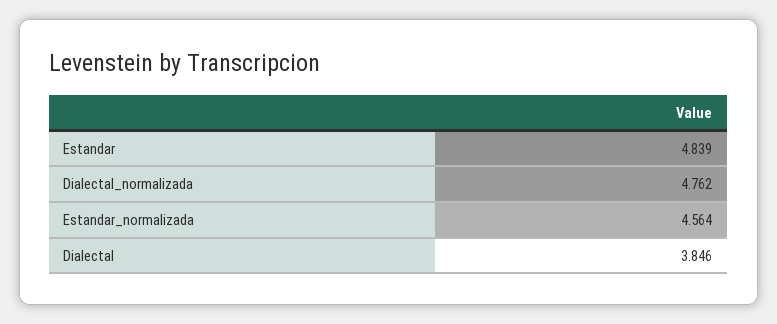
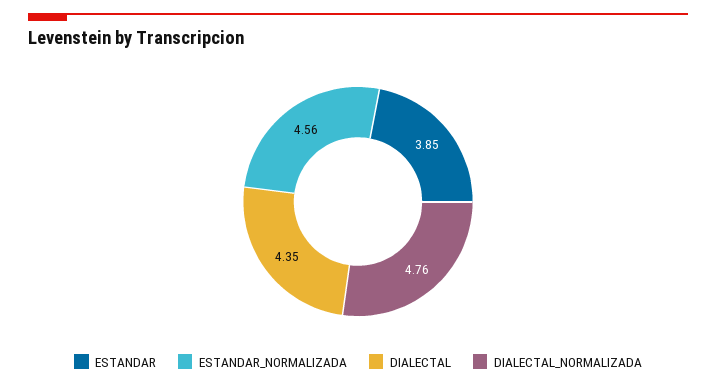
Estandar: 4.839 -> 3.85
Dialectal: 3.846 -> 4.35

